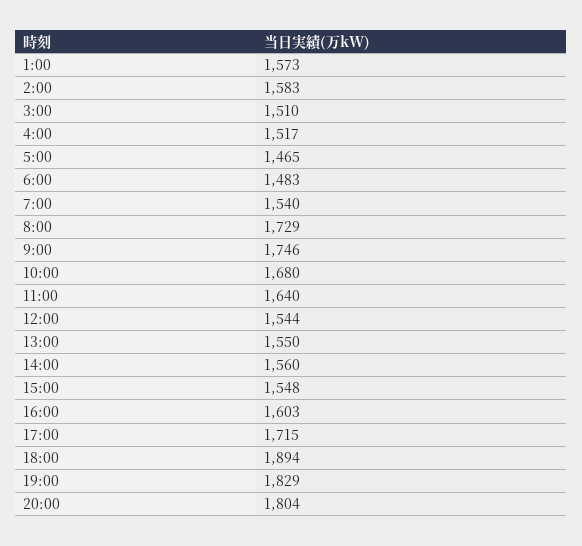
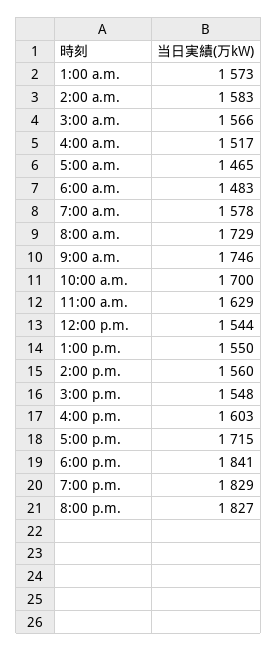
3:00: 1510 -> 1566
7:00: 1540 -> 1578
10:00: 1680 -> 1700
11:00: 1640 -> 1629
18:00: 1894 -> 1841
20:00: 1804 -> 1827

